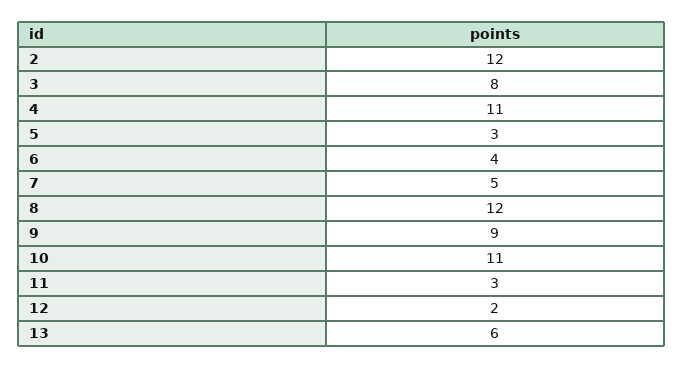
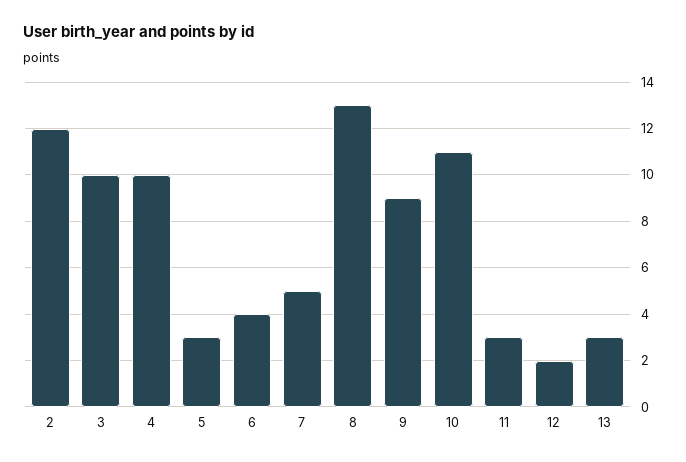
3: 8 -> 10
4: 11 -> 10
8: 12 -> 13
13: 6 -> 3

